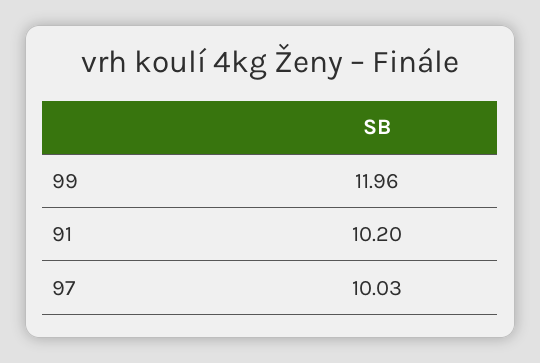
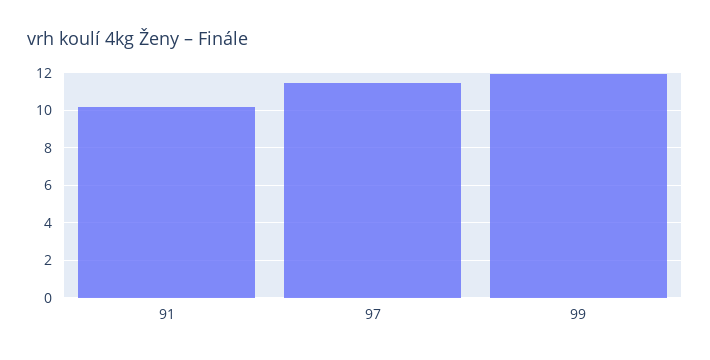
97: 10.03 -> 11.5

